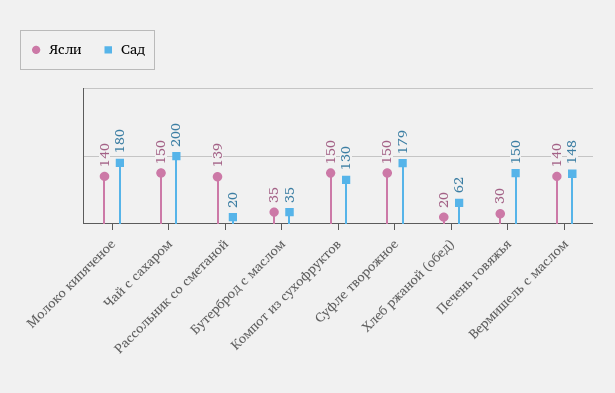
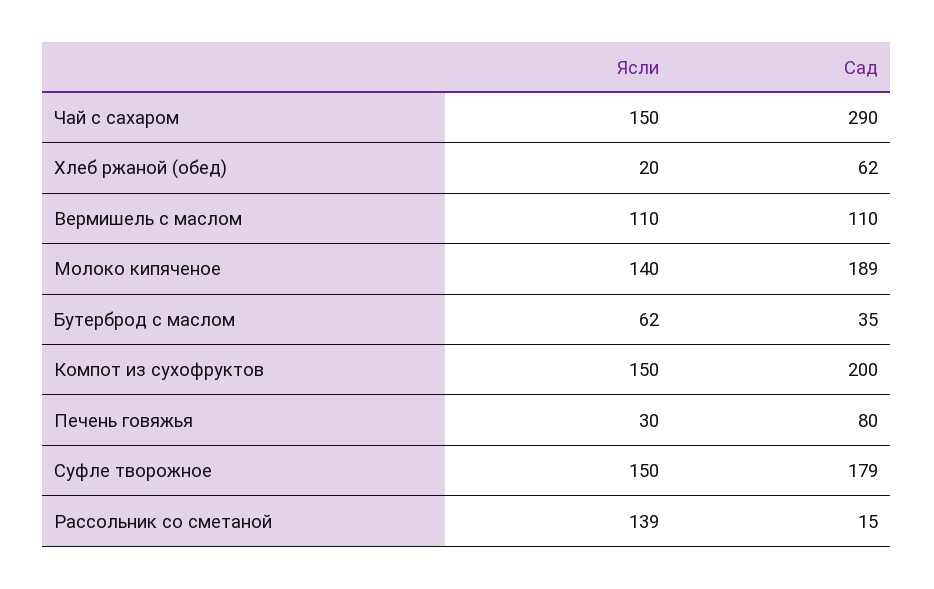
Сад, Молоко кипяченое: 180 -> 189
Сад, Чай с сахаром: 200 -> 290
Сад, Рассольник со сметаной: 20 -> 15
Ясли, Бутерброд с маслом: 35 -> 62
Сад, Компот из сухофруктов: 130 -> 200
Сад, Печень говяжья: 150 -> 80
Ясли, Вермишель с маслом: 140 -> 110
Сад, Вермишель с маслом: 148 -> 110

